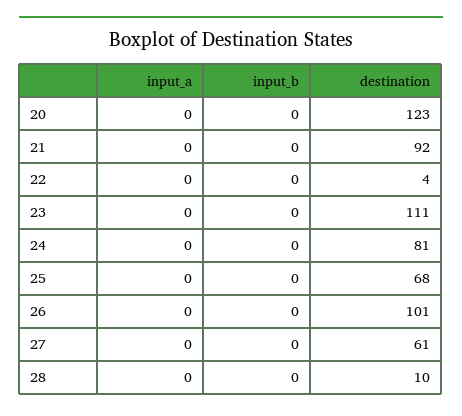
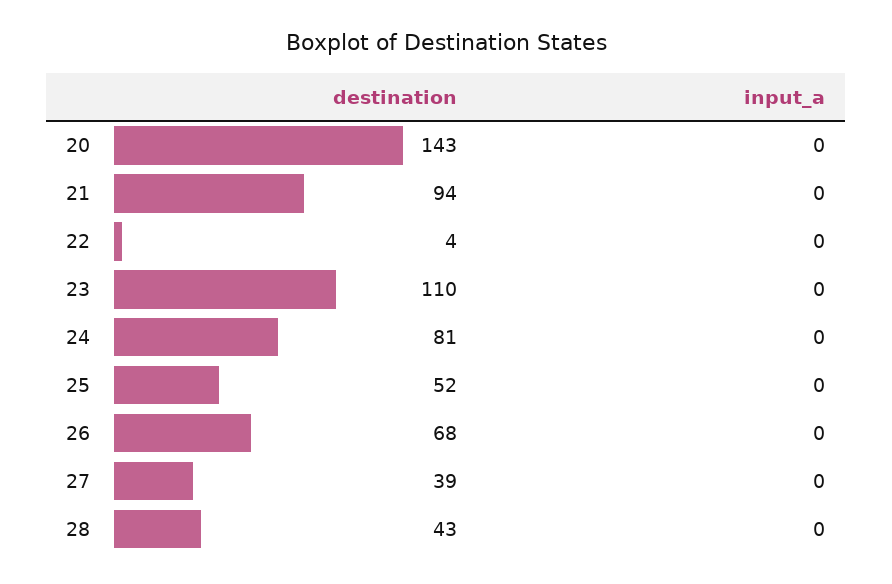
input_b, 20: 0 -> none
destination, 20: 123 -> 143
input_b, 21: 0 -> none
destination, 21: 92 -> 94
input_b, 22: 0 -> none
input_b, 23: 0 -> none
destination, 23: 111 -> 110
input_b, 24: 0 -> none
input_b, 25: 0 -> none
destination, 25: 68 -> 52
input_b, 26: 0 -> none
destination, 26: 101 -> 68
input_b, 27: 0 -> none
destination, 27: 61 -> 39
input_b, 28: 0 -> none
destination, 28: 10 -> 43

